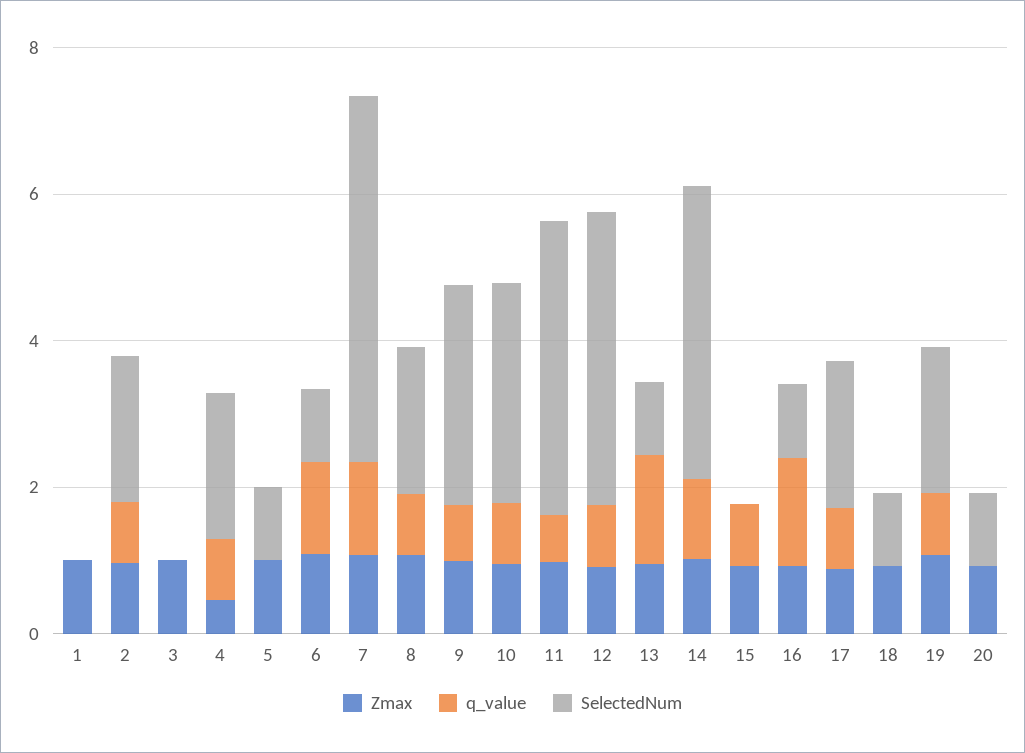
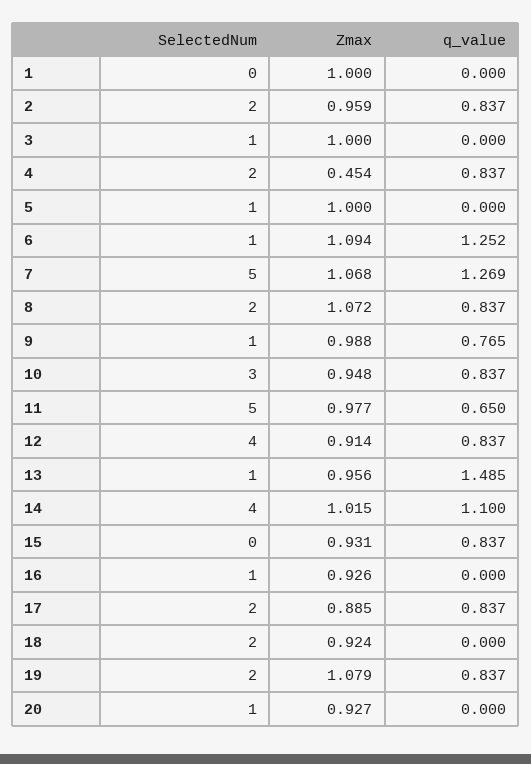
SelectedNum, 3: 0 -> 1
SelectedNum, 9: 3 -> 1
SelectedNum, 11: 4 -> 5
q_value, 16: 1.5 -> 0
SelectedNum, 18: 1 -> 2

